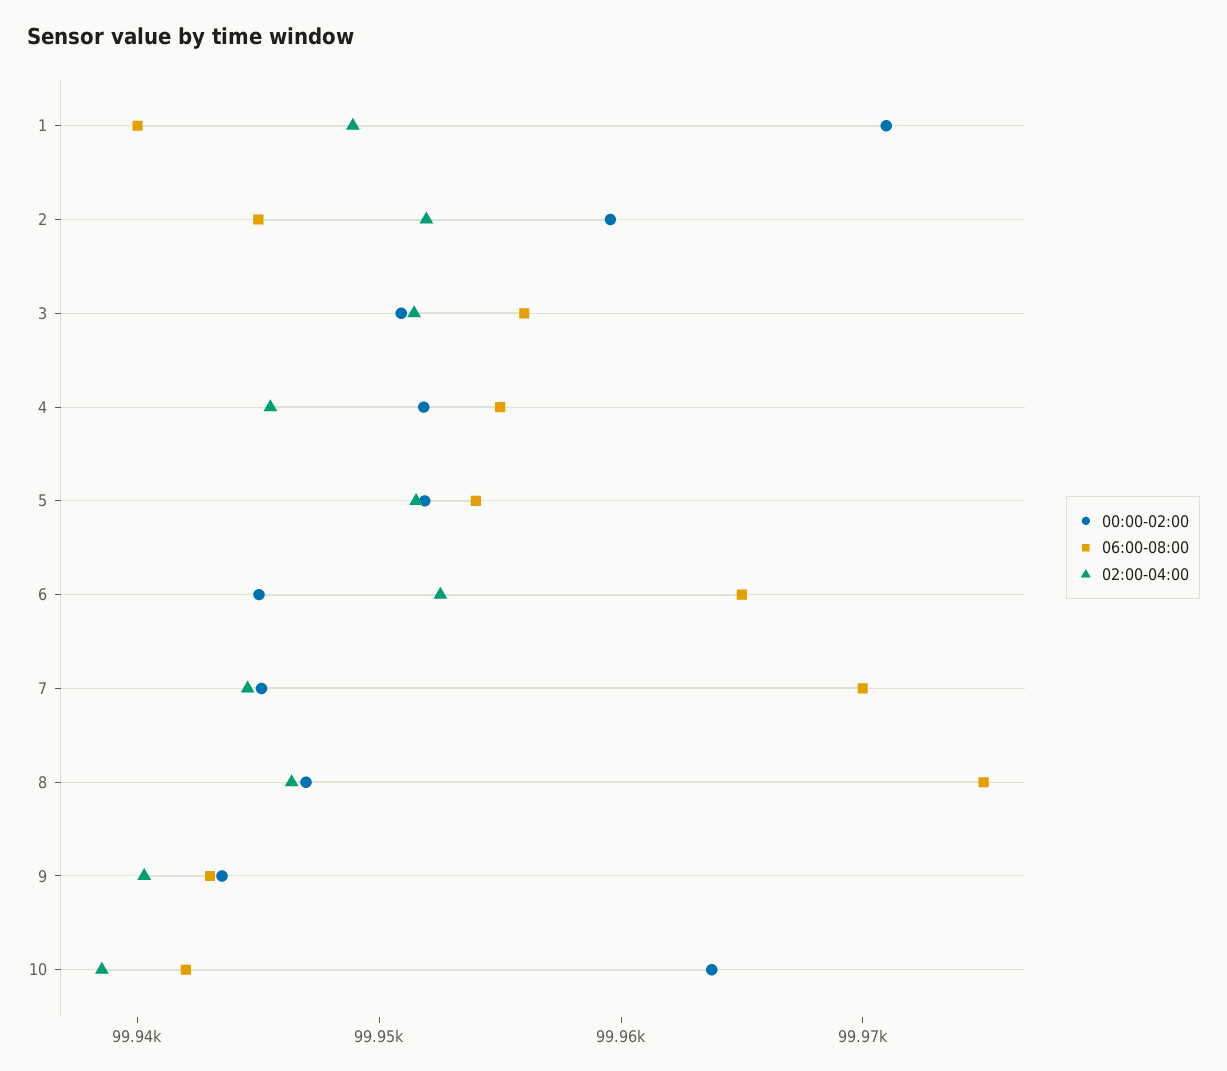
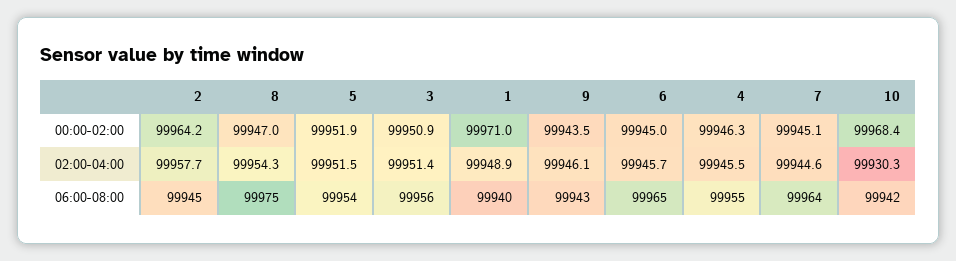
00:00-02:00, 2: 99960 -> 99964.2
02:00-04:00, 2: 99952 -> 99957.7
00:00-02:00, 4: 99952 -> 99946.3
02:00-04:00, 6: 99952 -> 99945.7
06:00-08:00, 7: 99970 -> 99964
02:00-04:00, 8: 99946 -> 99954.3
02:00-04:00, 9: 99940 -> 99946.1
00:00-02:00, 10: 99964 -> 99968.4
02:00-04:00, 10: 99938 -> 99930.3

